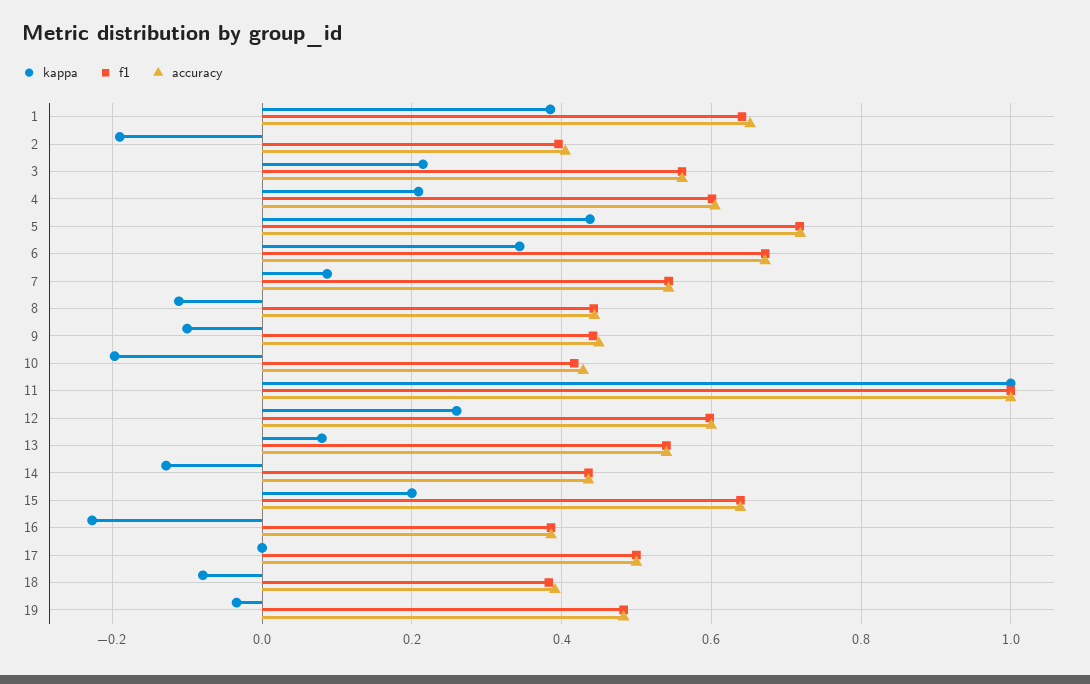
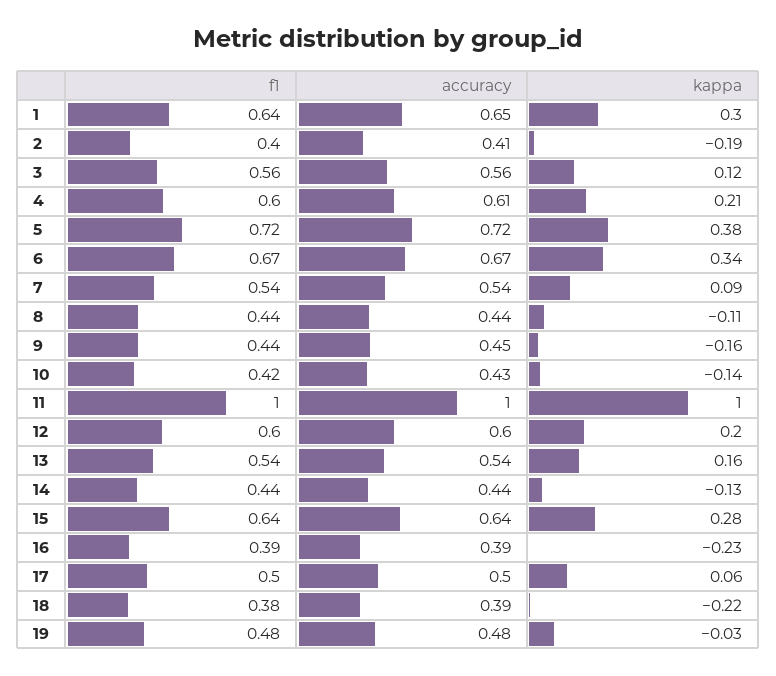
kappa, 1: 0.38 -> 0.3
kappa, 3: 0.22 -> 0.12
kappa, 5: 0.44 -> 0.38
kappa, 9: -0.1 -> -0.16
kappa, 10: -0.2 -> -0.14
kappa, 12: 0.26 -> 0.2
kappa, 13: 0.08 -> 0.16
kappa, 15: 0.2 -> 0.28
kappa, 17: 0 -> 0.06
kappa, 18: -0.08 -> -0.22

